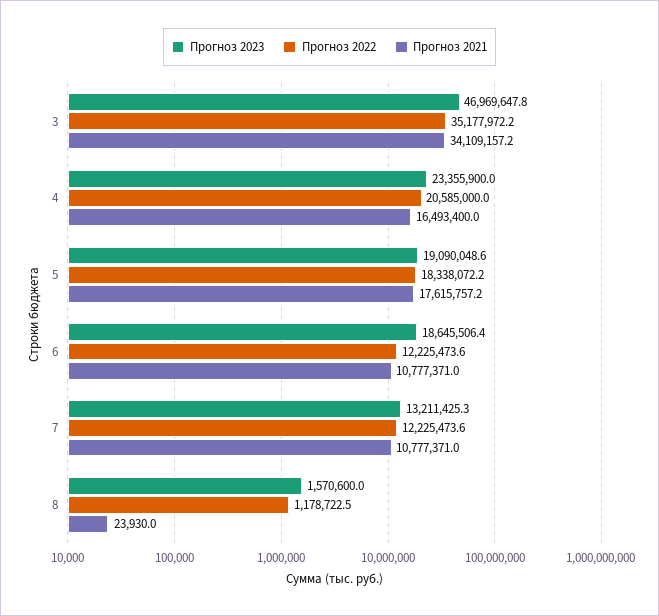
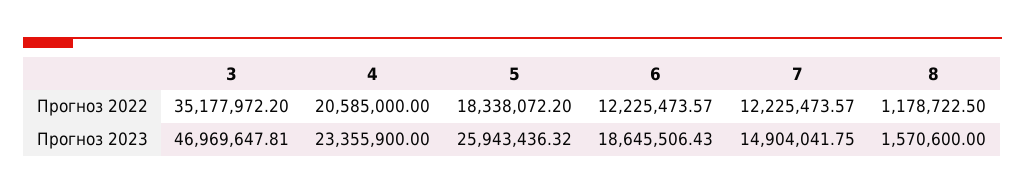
Прогноз 2021, 3: 34109157.2 -> none
Прогноз 2021, 4: 16493400 -> none
Прогноз 2023, 5: 19090048.6 -> 25943436.32
Прогноз 2021, 5: 17615757.2 -> none
Прогноз 2021, 6: 10777371 -> none
Прогноз 2023, 7: 13211425.3 -> 14904041.75
Прогноз 2021, 7: 10777371 -> none
Прогноз 2021, 8: 23930 -> none

